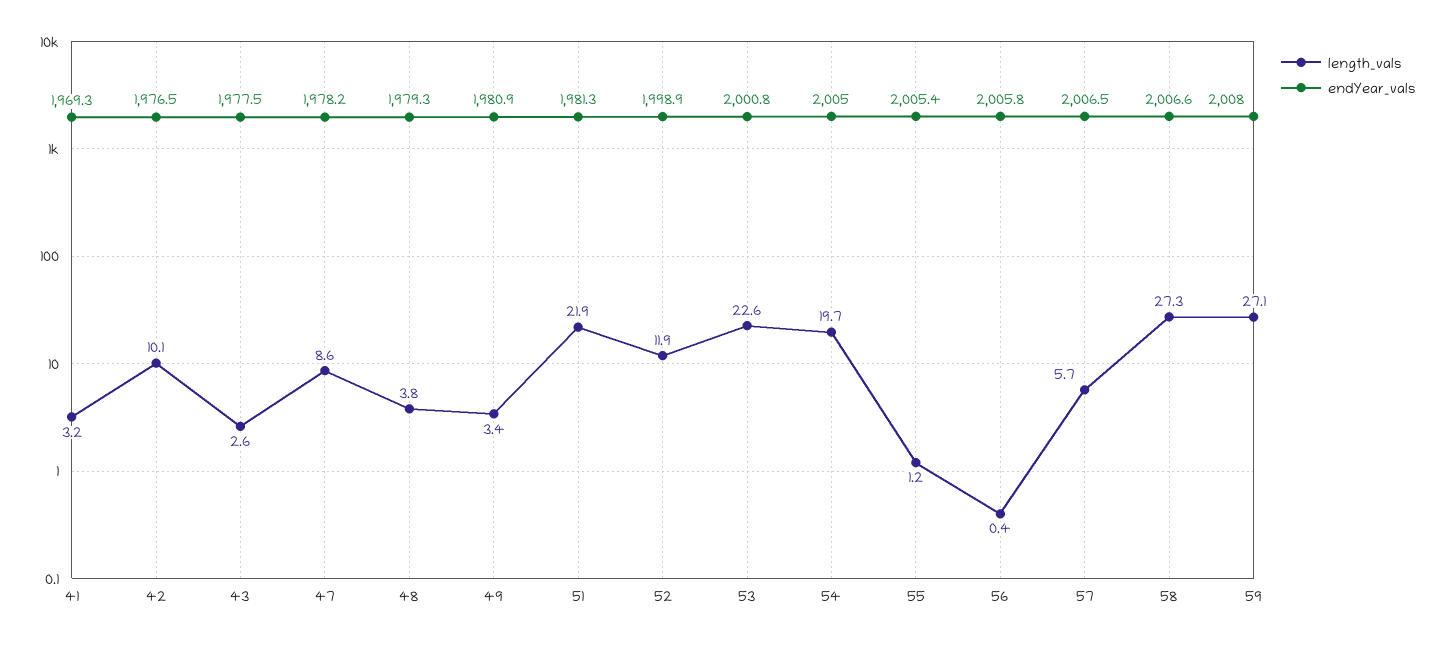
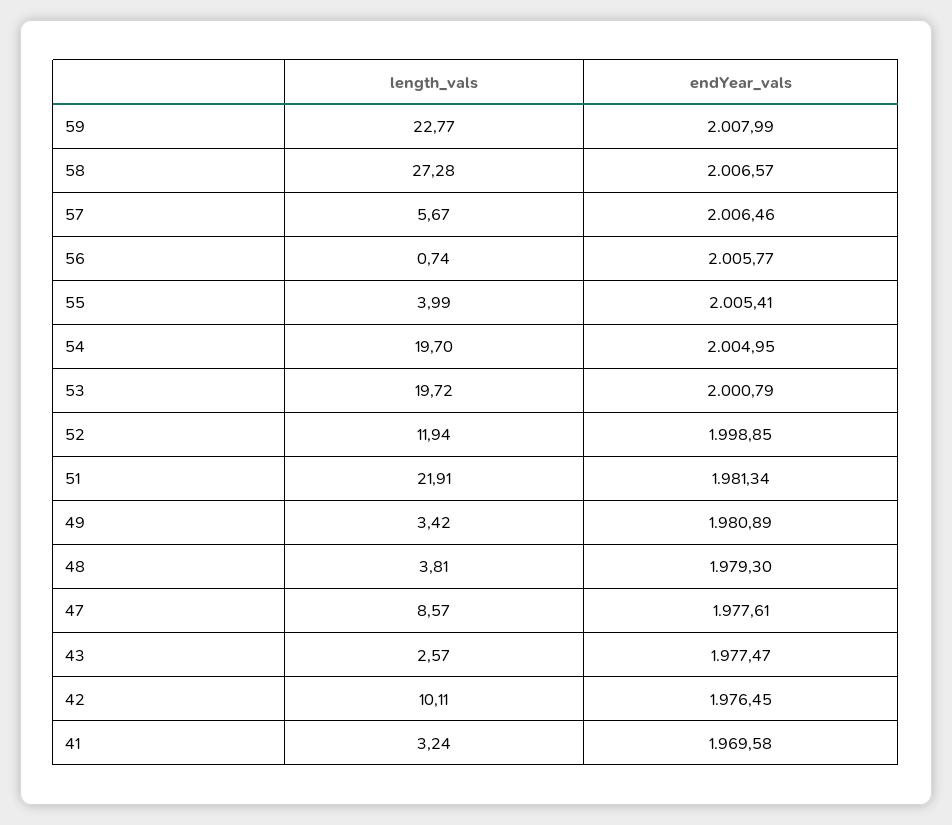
endYear_vals, 41: 1969.3 -> 1969.58
endYear_vals, 47: 1978.2 -> 1977.61
length_vals, 53: 22.6 -> 19.72
length_vals, 55: 1.2 -> 3.99
length_vals, 56: 0.4 -> 0.74
length_vals, 59: 27.1 -> 22.77

